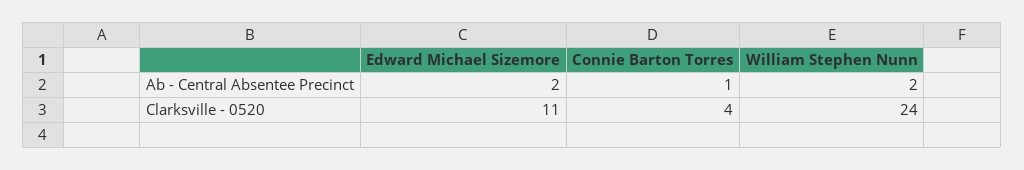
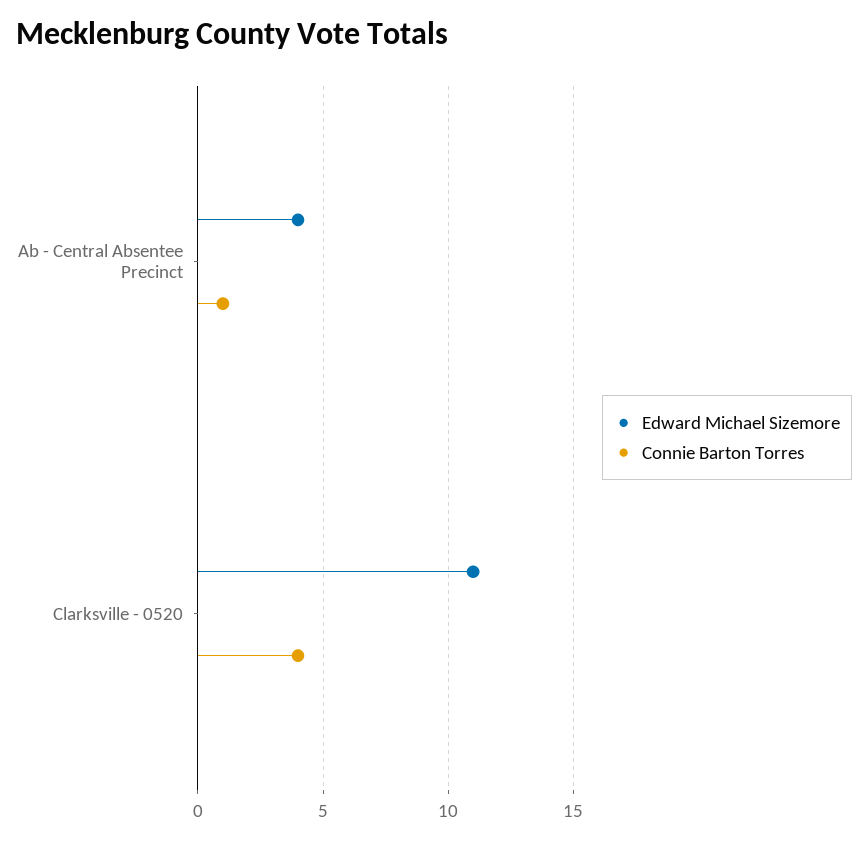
Edward Michael Sizemore, Ab - Central Absentee Precinct: 2 -> 4
William Stephen Nunn, Ab - Central Absentee Precinct: 2 -> none
William Stephen Nunn, Clarksville - 0520: 24 -> none

